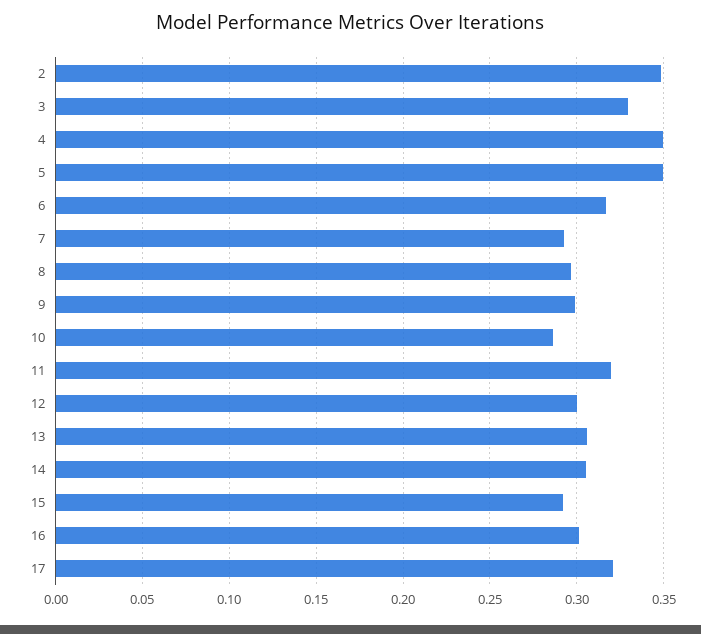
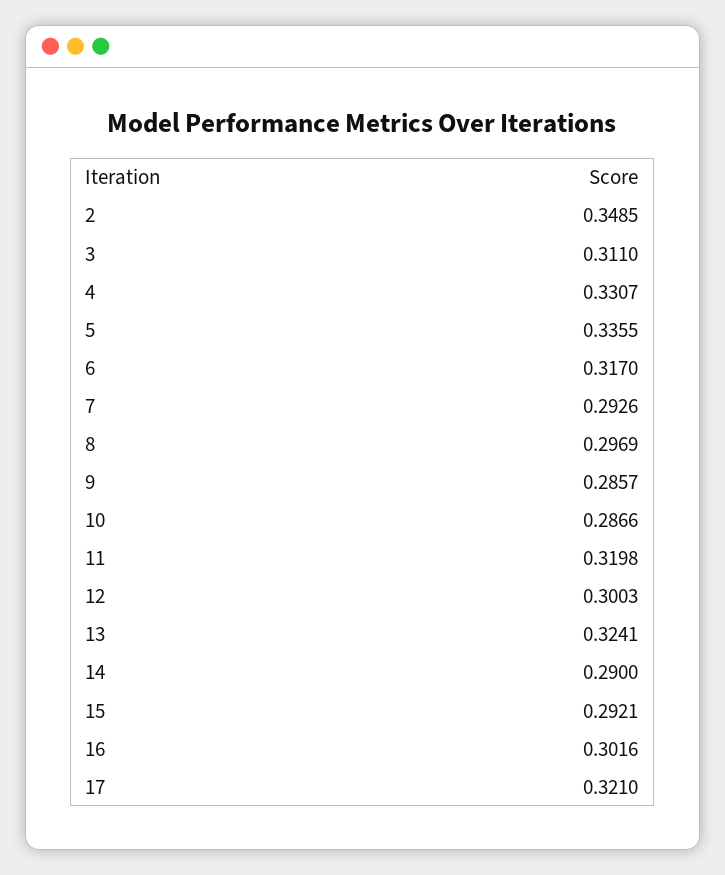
3: 0.33 -> 0.311
4: 0.35 -> 0.3307
5: 0.35 -> 0.3355
9: 0.3 -> 0.2857
13: 0.305 -> 0.3241
14: 0.305 -> 0.29

